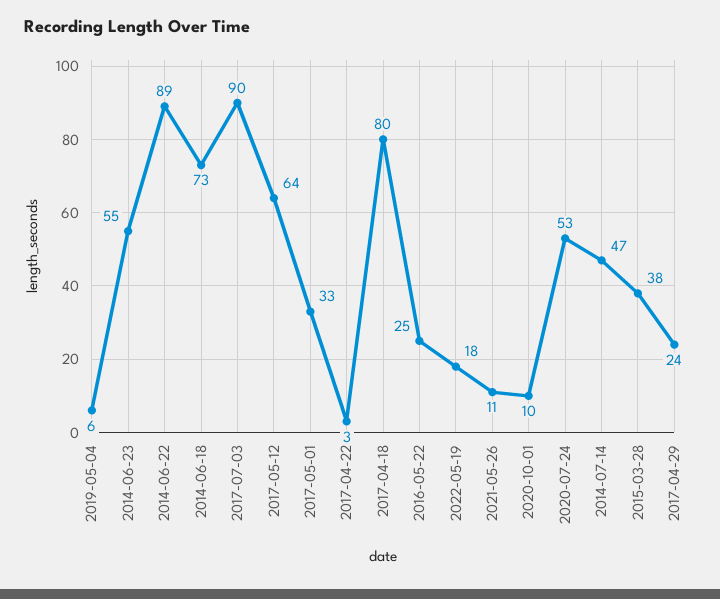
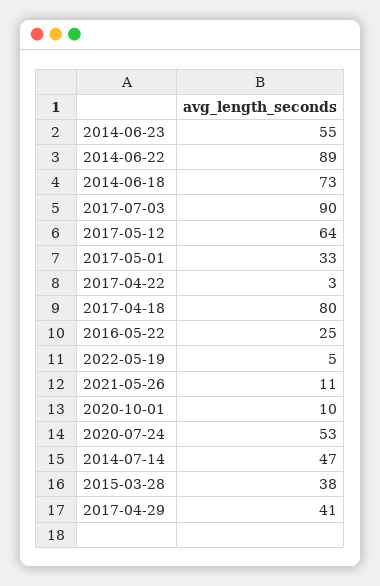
2019-05-04: 6 -> none
2022-05-19: 18 -> 5
2017-04-29: 24 -> 41

